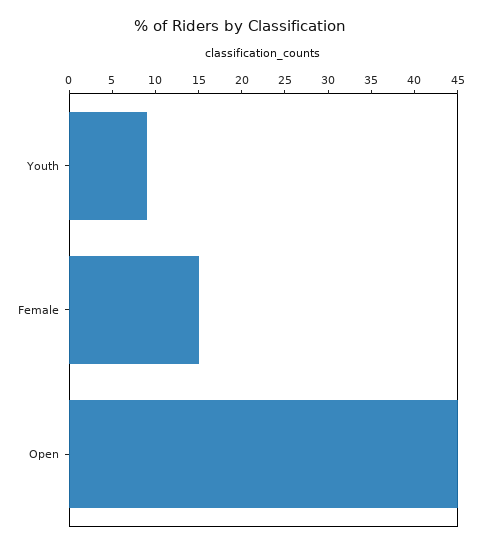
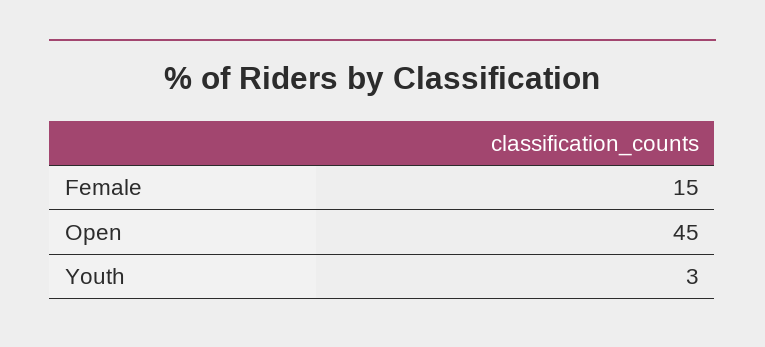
Youth: 9 -> 3

